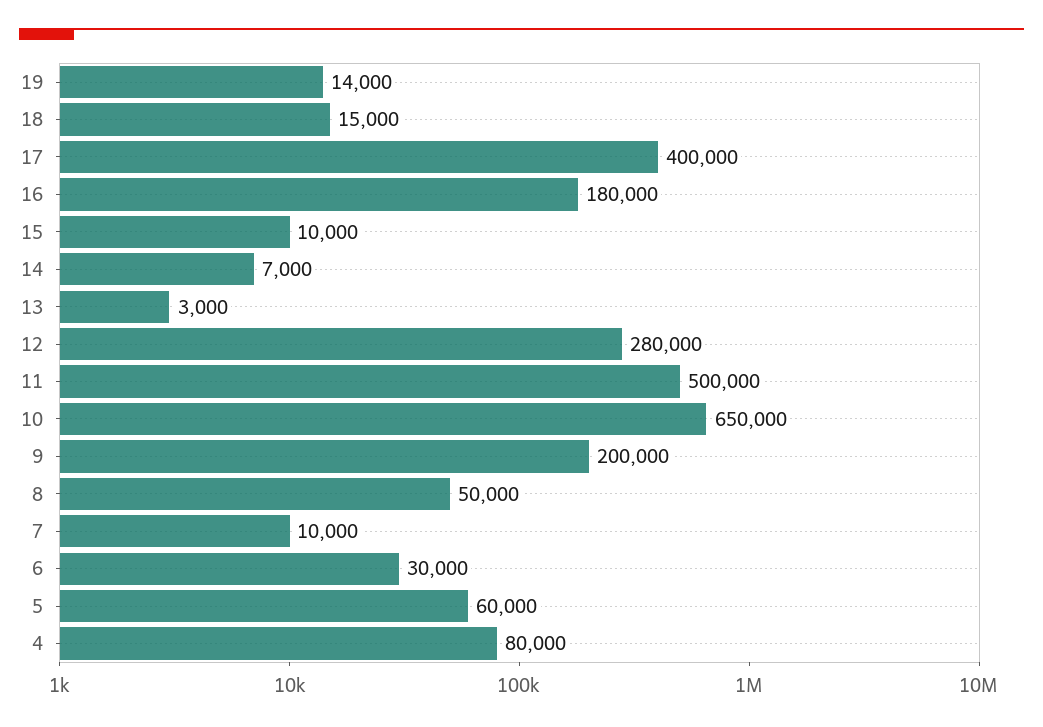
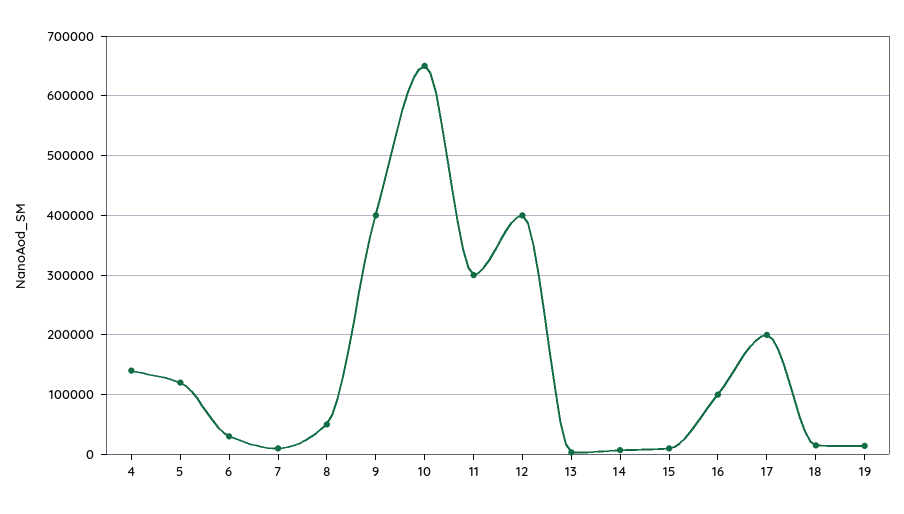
17: 400000 -> 200000
16: 180000 -> 100000
12: 280000 -> 400000
11: 500000 -> 300000
9: 200000 -> 400000
5: 60000 -> 120000
4: 80000 -> 140000

